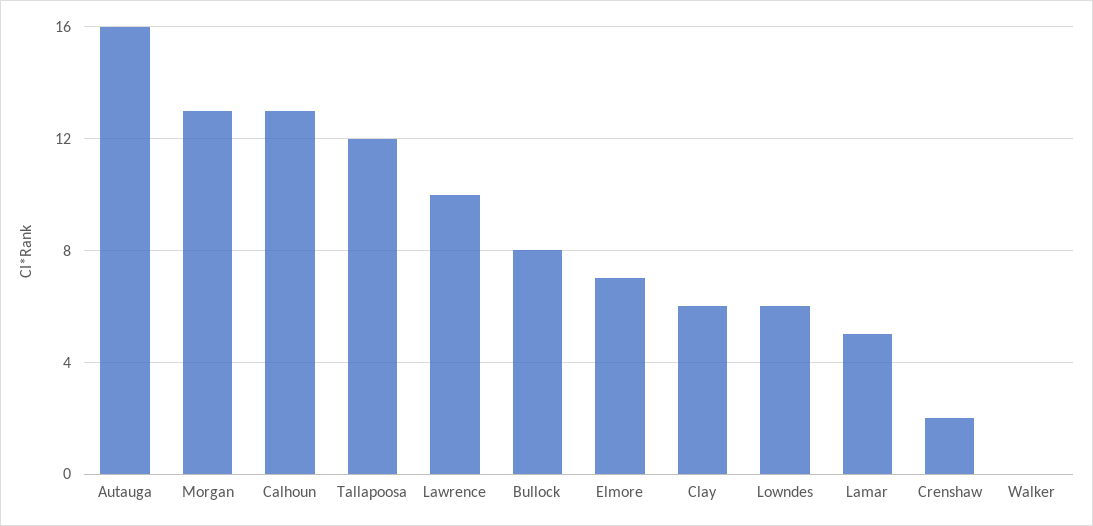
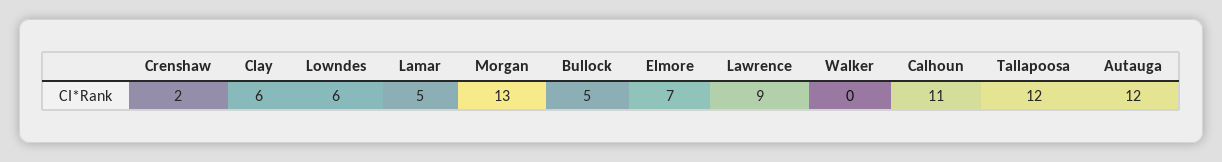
Autauga: 16 -> 12
Calhoun: 13 -> 11
Lawrence: 10 -> 9
Bullock: 8 -> 5

